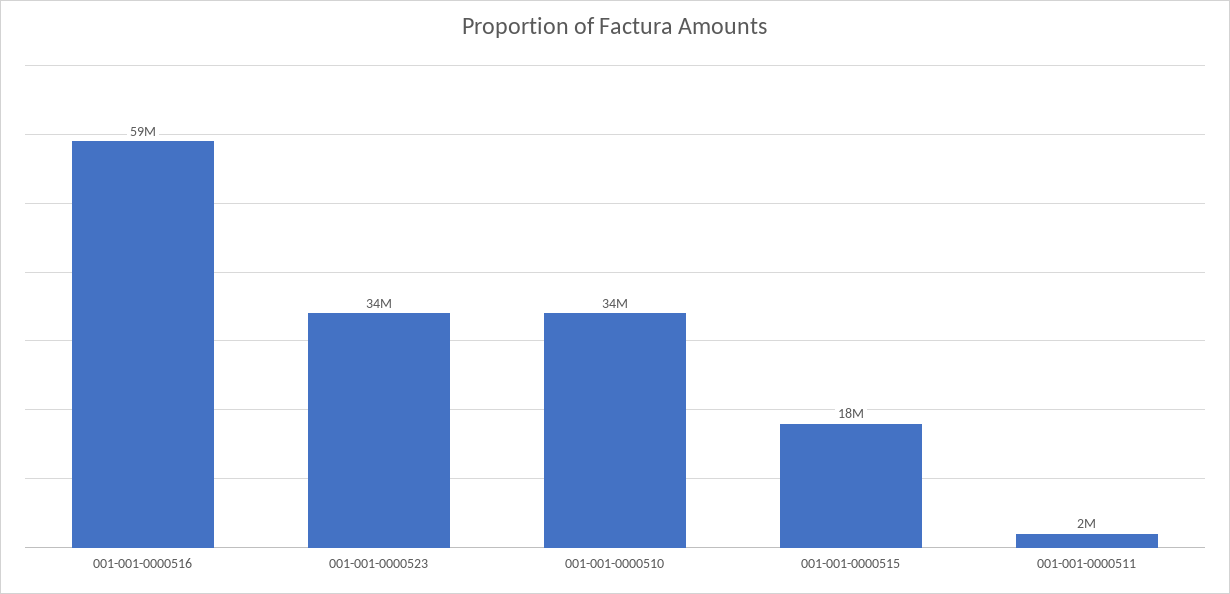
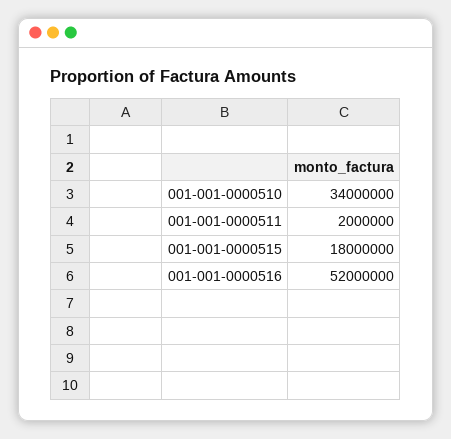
001-001-0000516: 59000000 -> 52000000
001-001-0000523: 34000000 -> none

